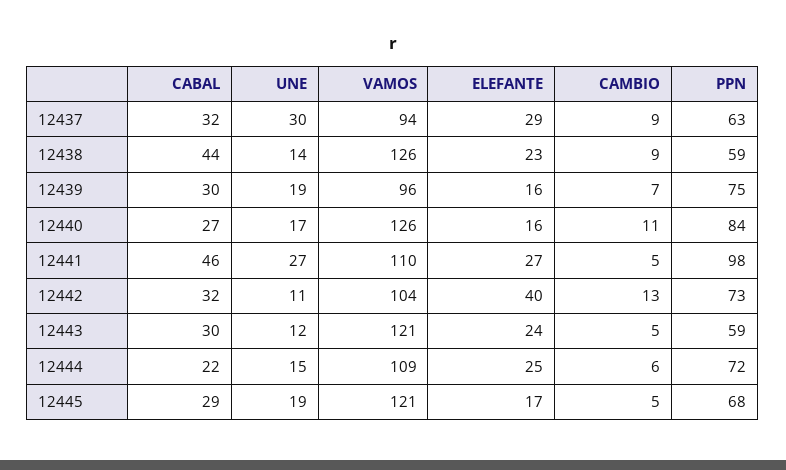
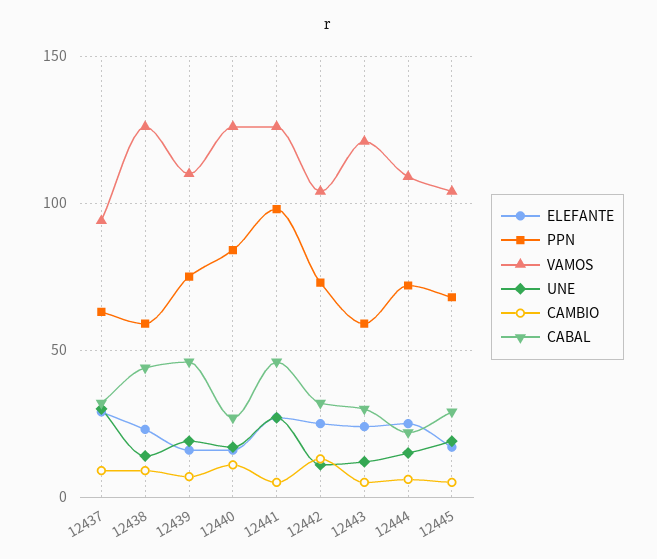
CABAL, 12439: 30 -> 45
VAMOS, 12439: 96 -> 110
VAMOS, 12441: 110 -> 125
ELEFANTE, 12442: 40 -> 25
VAMOS, 12445: 121 -> 105

